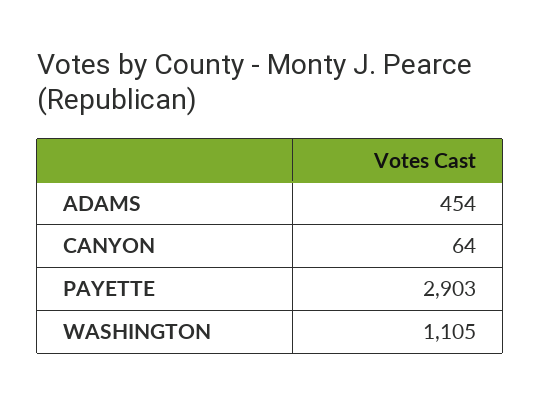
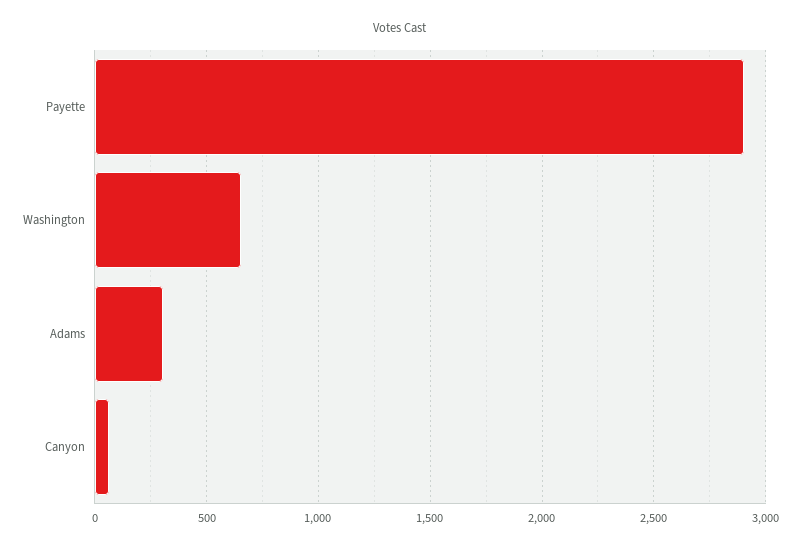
ADAMS: 454 -> 300
WASHINGTON: 1105 -> 650

